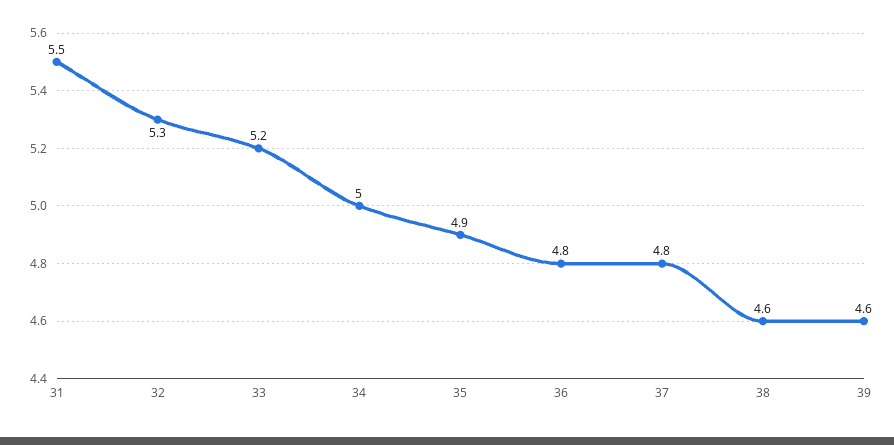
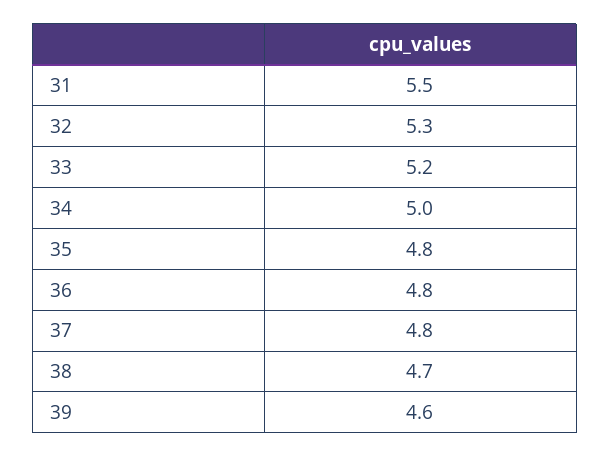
35: 4.9 -> 4.8
38: 4.6 -> 4.7

